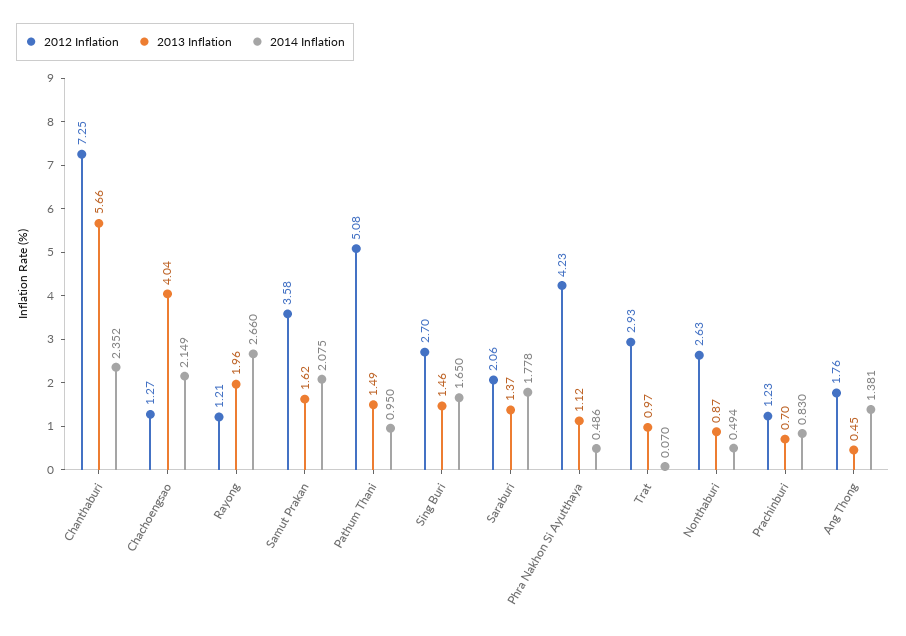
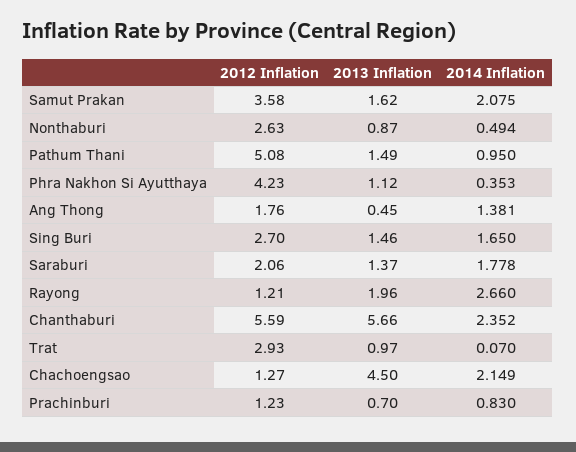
2012 Inflation, Chanthaburi: 7.25 -> 5.59
2013 Inflation, Chachoengsao: 4.04 -> 4.5
2014 Inflation, Phra Nakhon Si Ayutthaya: 0.486 -> 0.353

